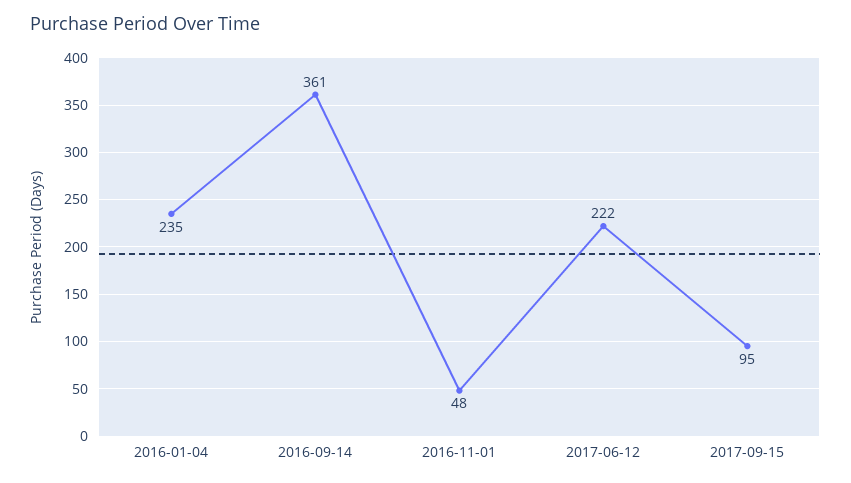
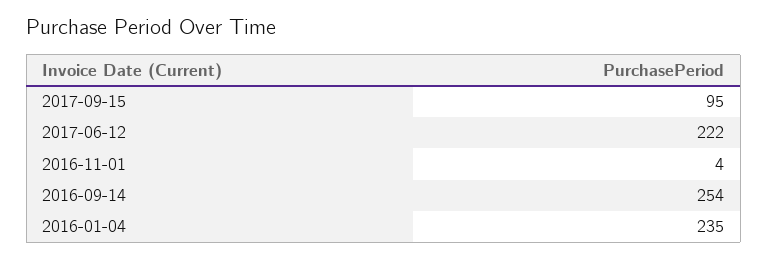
2016-09-14: 361 -> 254
2016-11-01: 48 -> 4

